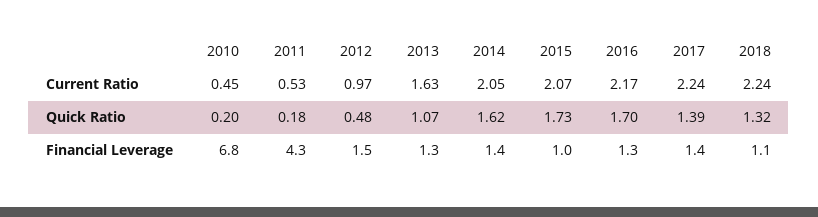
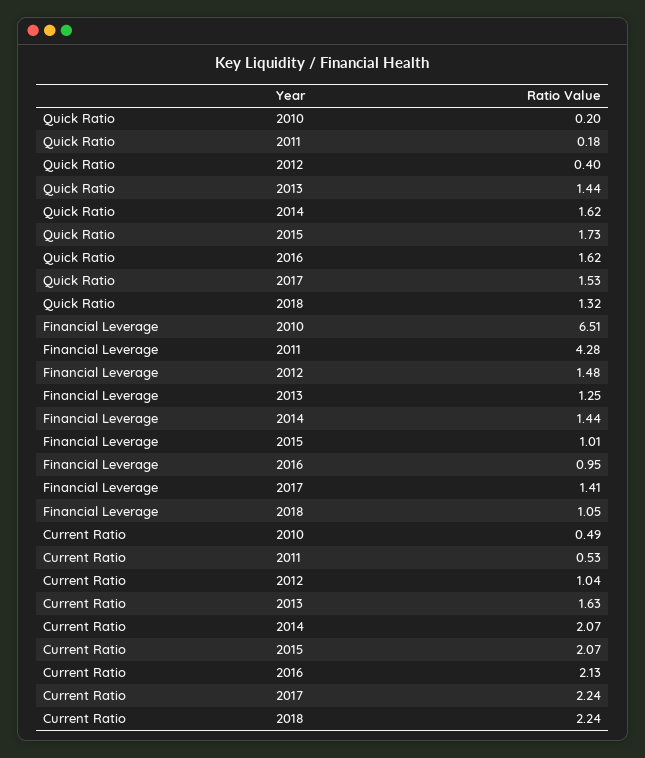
2010, Current Ratio: 0.45 -> 0.49
2012, Current Ratio: 0.97 -> 1.04
2014, Current Ratio: 2.05 -> 2.07
2016, Current Ratio: 2.17 -> 2.13
2012, Quick Ratio: 0.48 -> 0.4
2013, Quick Ratio: 1.07 -> 1.44
2016, Quick Ratio: 1.7 -> 1.62
2017, Quick Ratio: 1.39 -> 1.53
2010, Financial Leverage: 6.8 -> 6.51
2016, Financial Leverage: 1.3 -> 0.95

